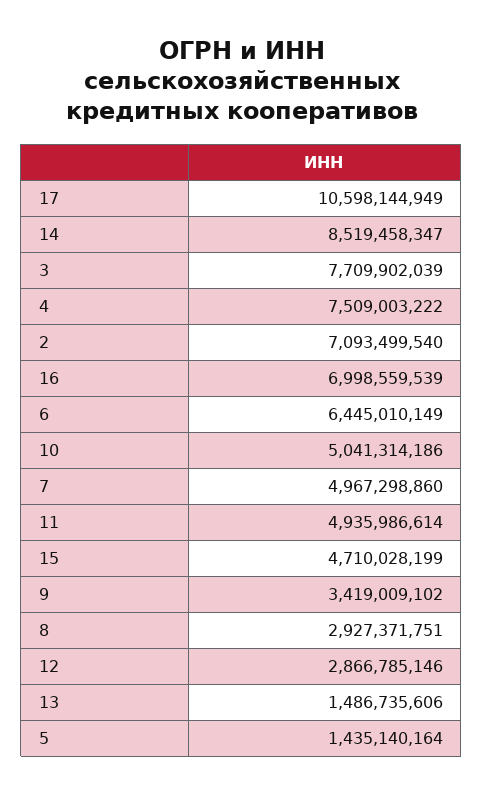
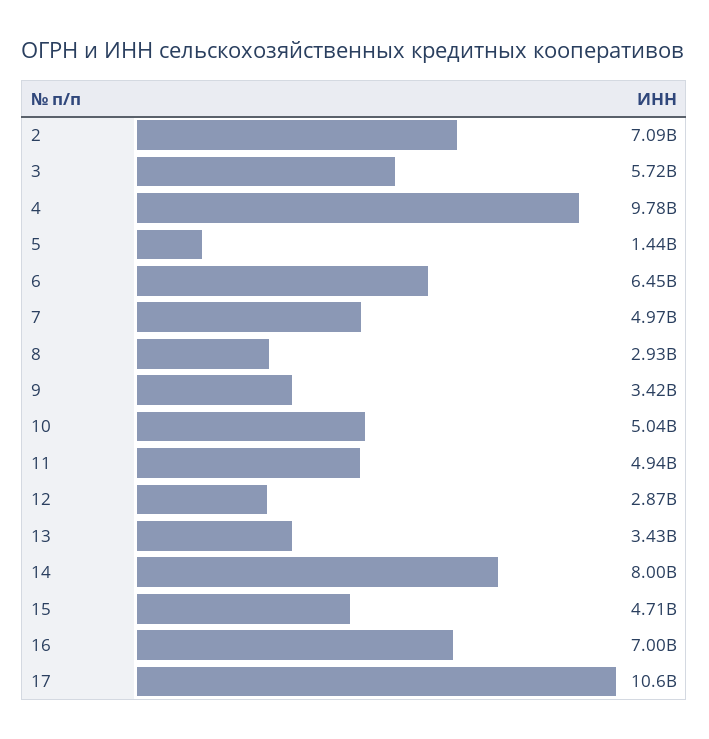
14: 8519458347 -> 8000000000
3: 7709902039 -> 5720000000
4: 7509003222 -> 9780000000
13: 1486735606 -> 3430000000

